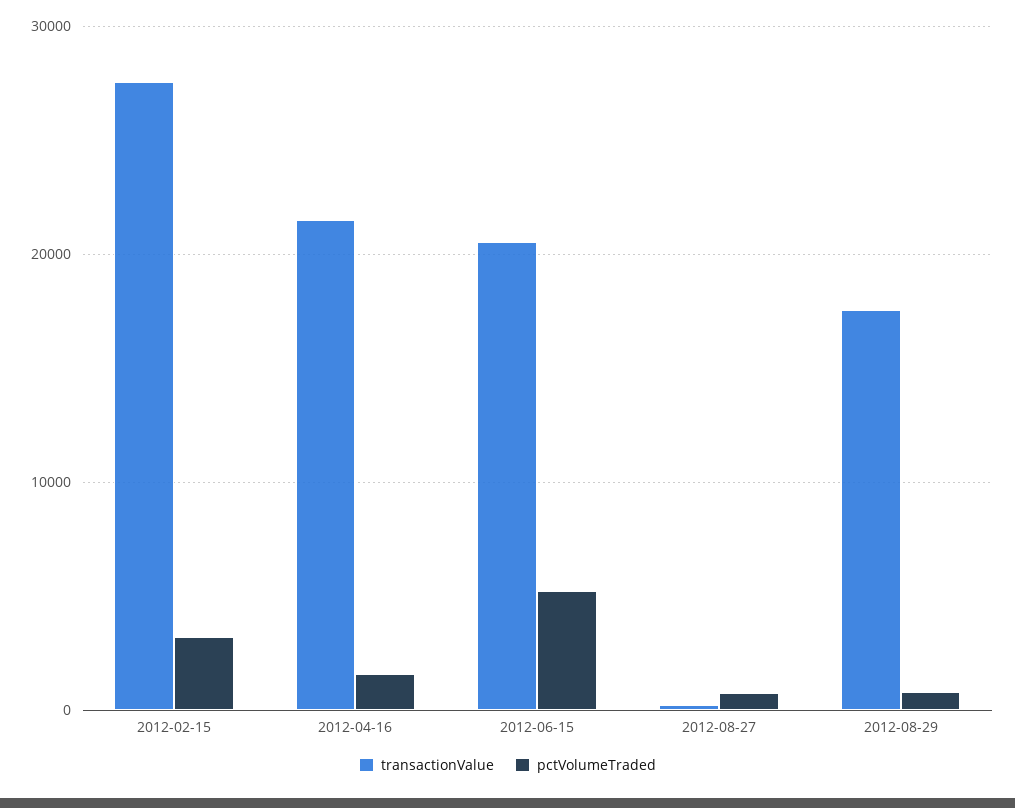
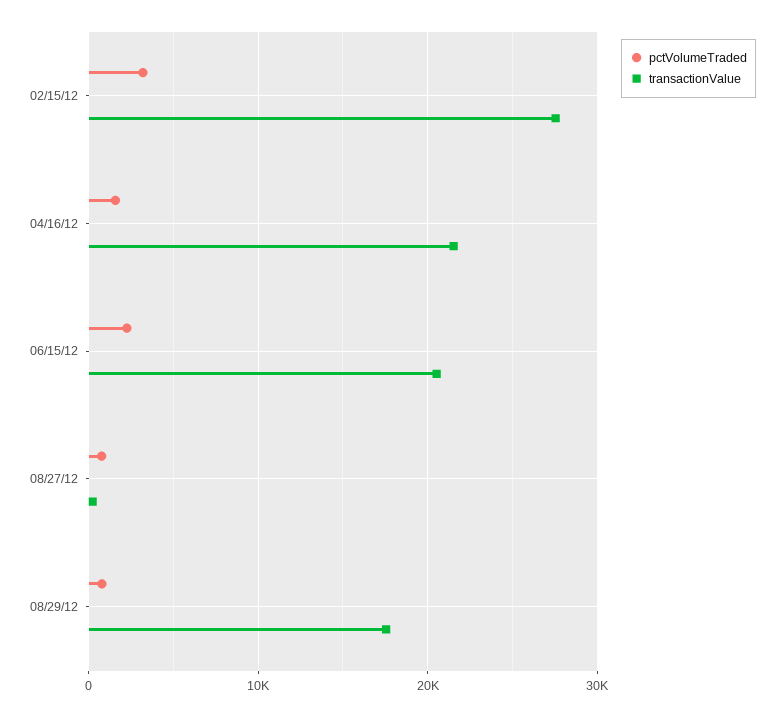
pctVolumeTraded, 2012-06-15: 5000 -> 2000

